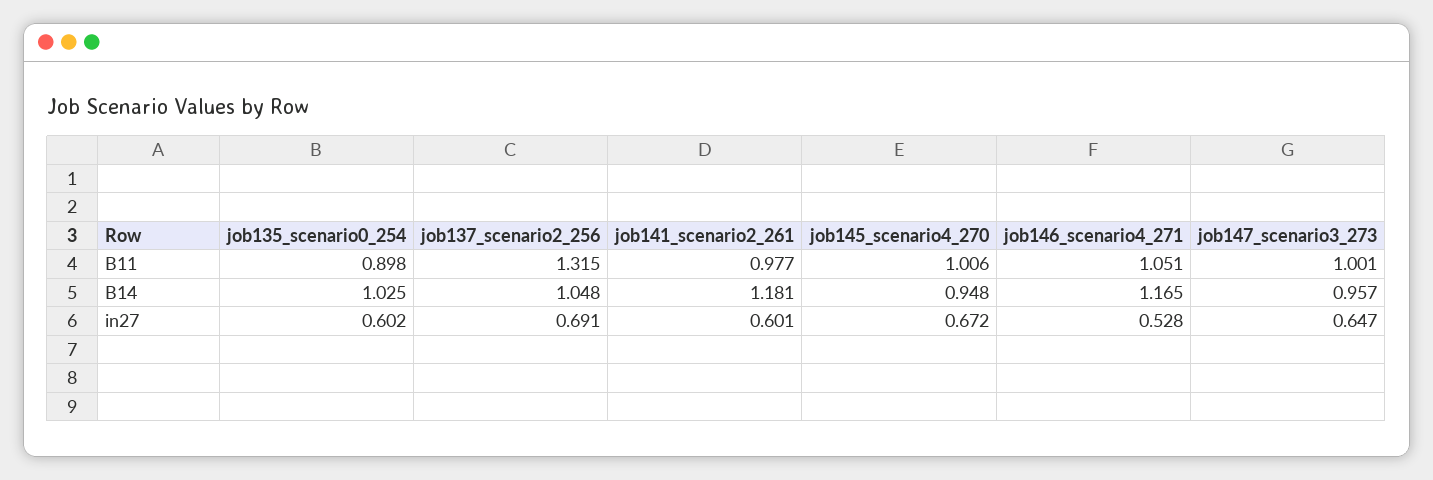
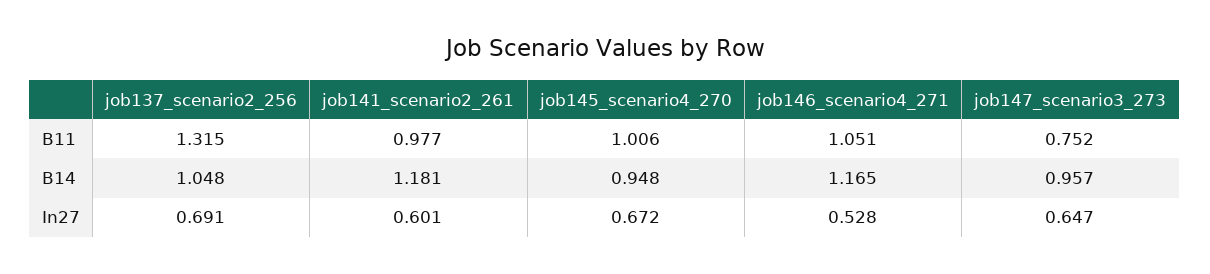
job135_scenario0_254, B11: 0.898 -> none
job147_scenario3_273, B11: 1.001 -> 0.752
job135_scenario0_254, B14: 1.025 -> none
job135_scenario0_254, in27: 0.602 -> none

